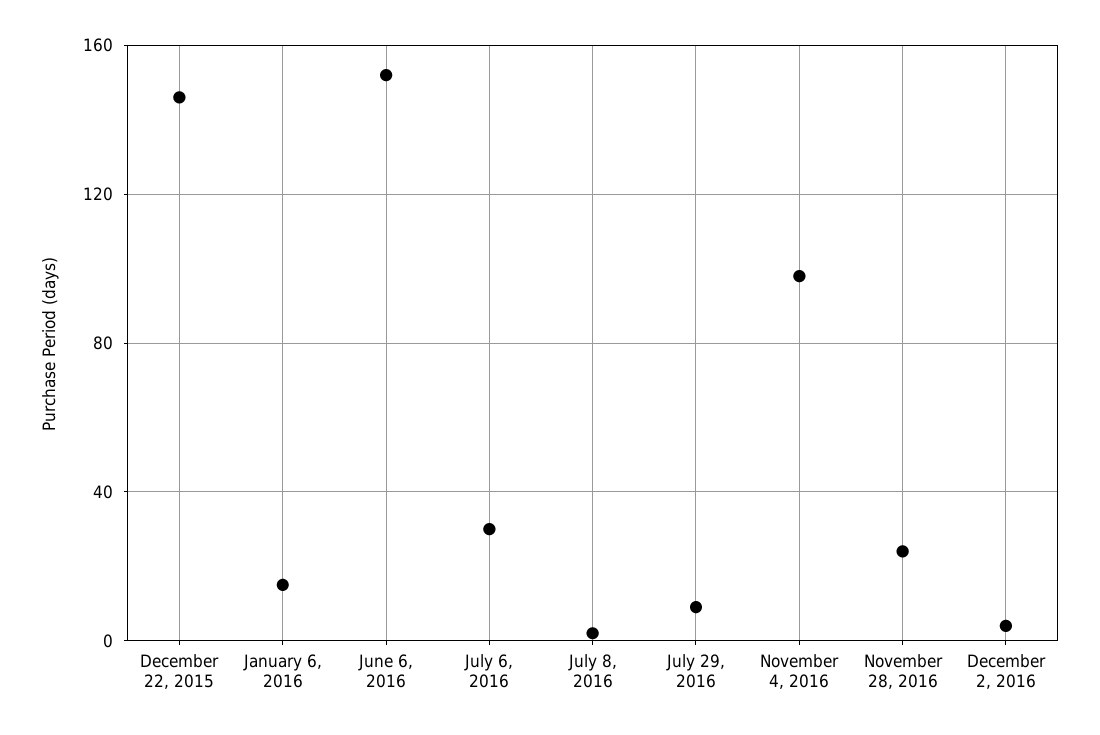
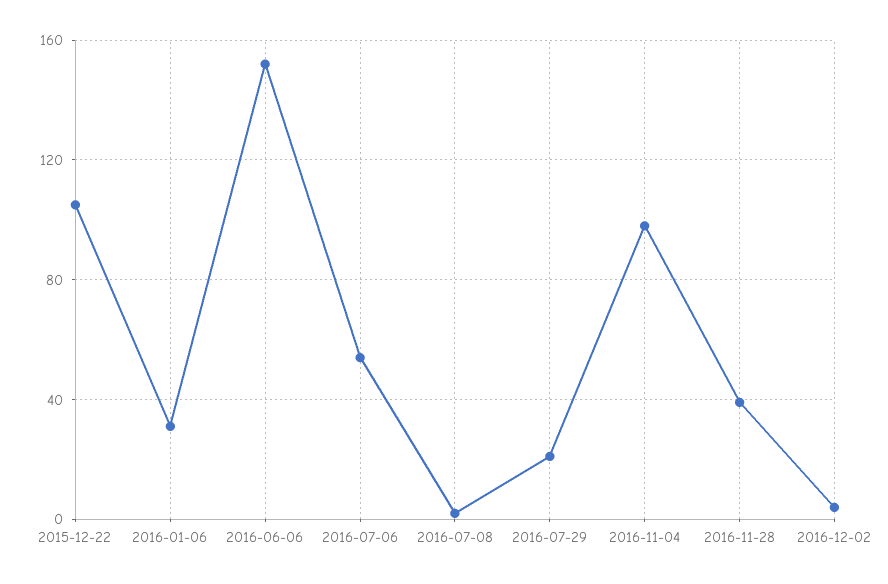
December 22, 2015: 145 -> 105
January 6, 2016: 15 -> 30
July 6, 2016: 30 -> 55
July 29, 2016: 10 -> 20
November 28, 2016: 25 -> 40

